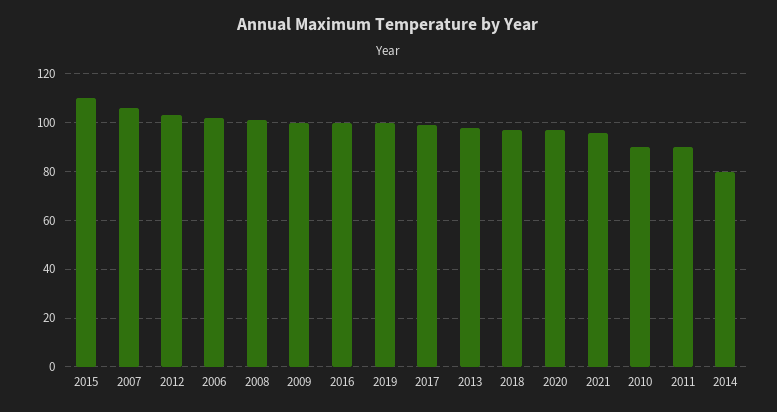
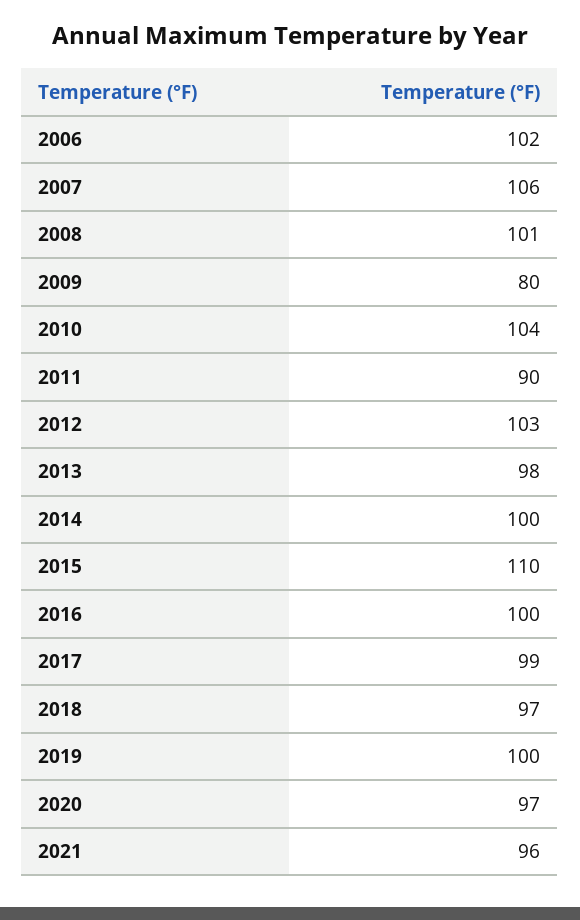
2009: 100 -> 80
2010: 90 -> 104
2014: 80 -> 100

